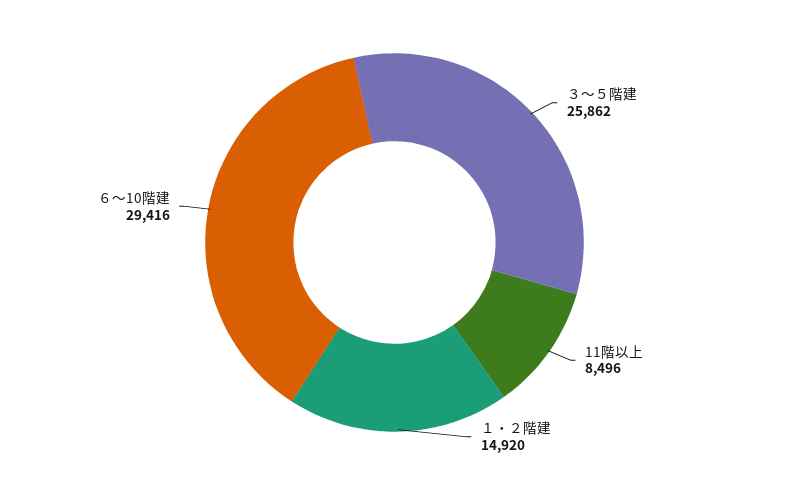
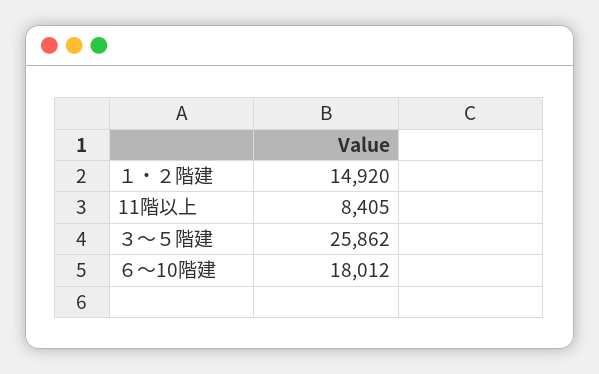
11階以上: 8496 -> 8405
６～10階建: 29416 -> 18012

